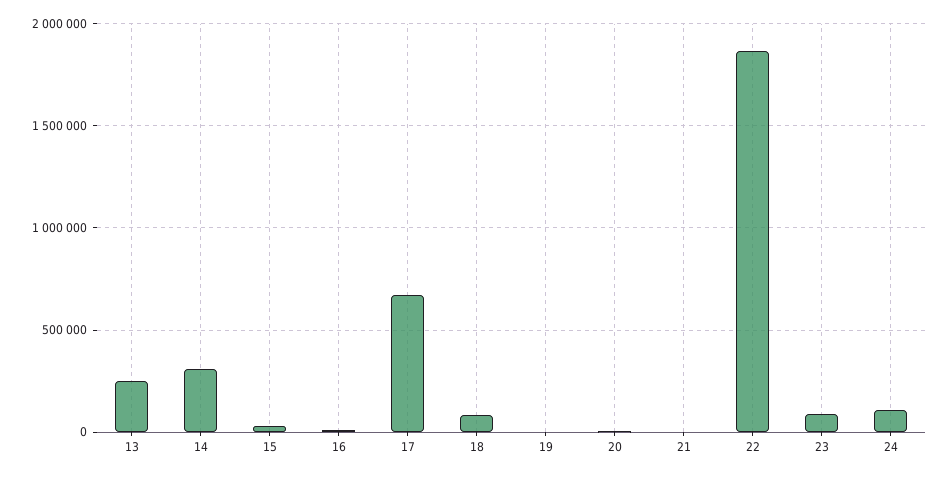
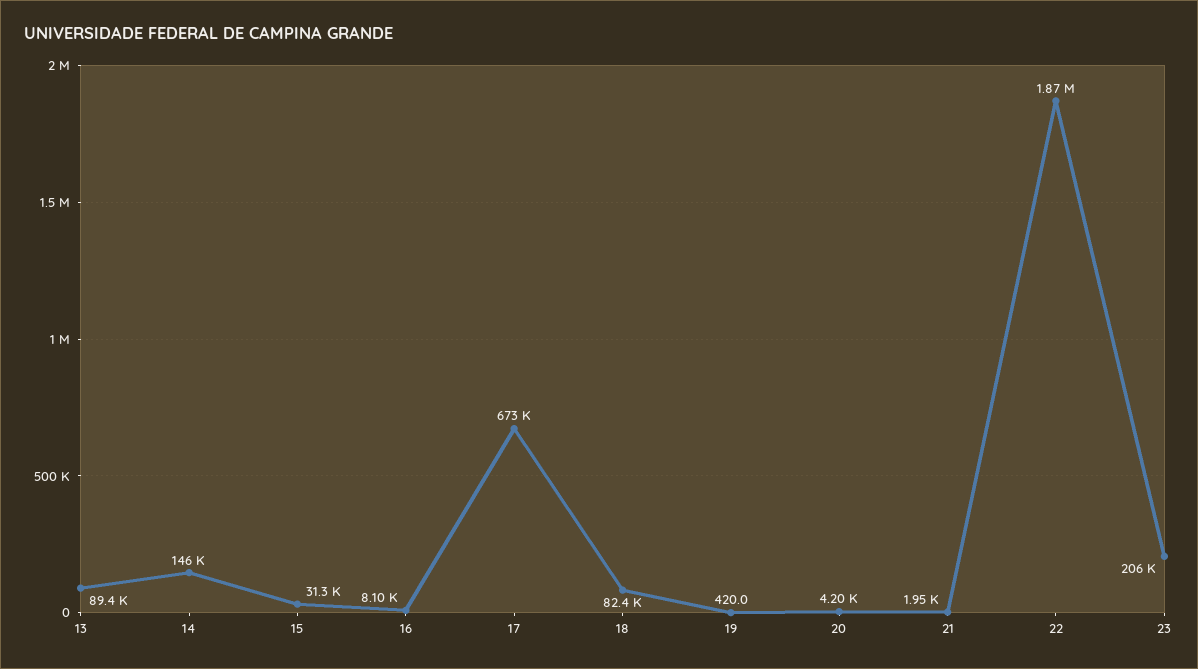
13: 250000 -> 89400
14: 300000 -> 146000
23: 100000 -> 206000
24: 100000 -> none

